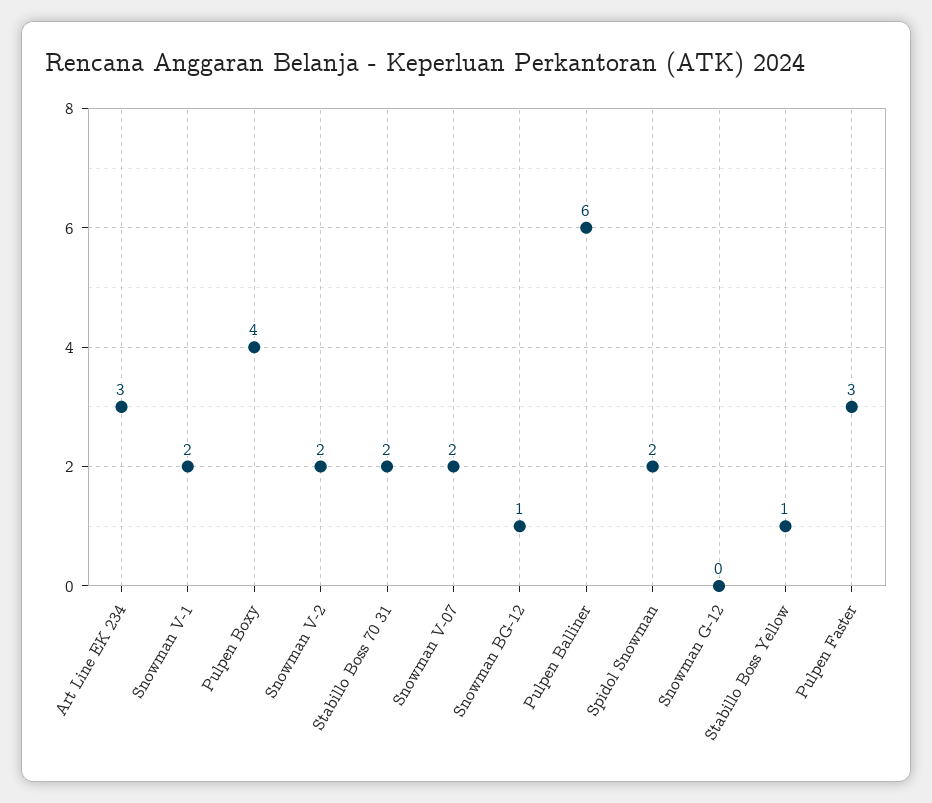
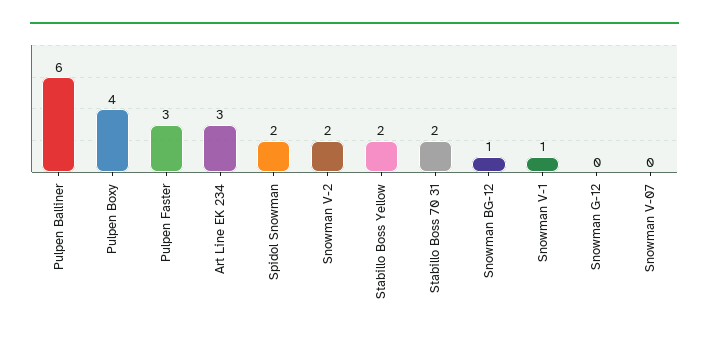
Snowman V-1: 2 -> 1
Snowman V-07: 2 -> 0
Stabillo Boss Yellow: 1 -> 2

